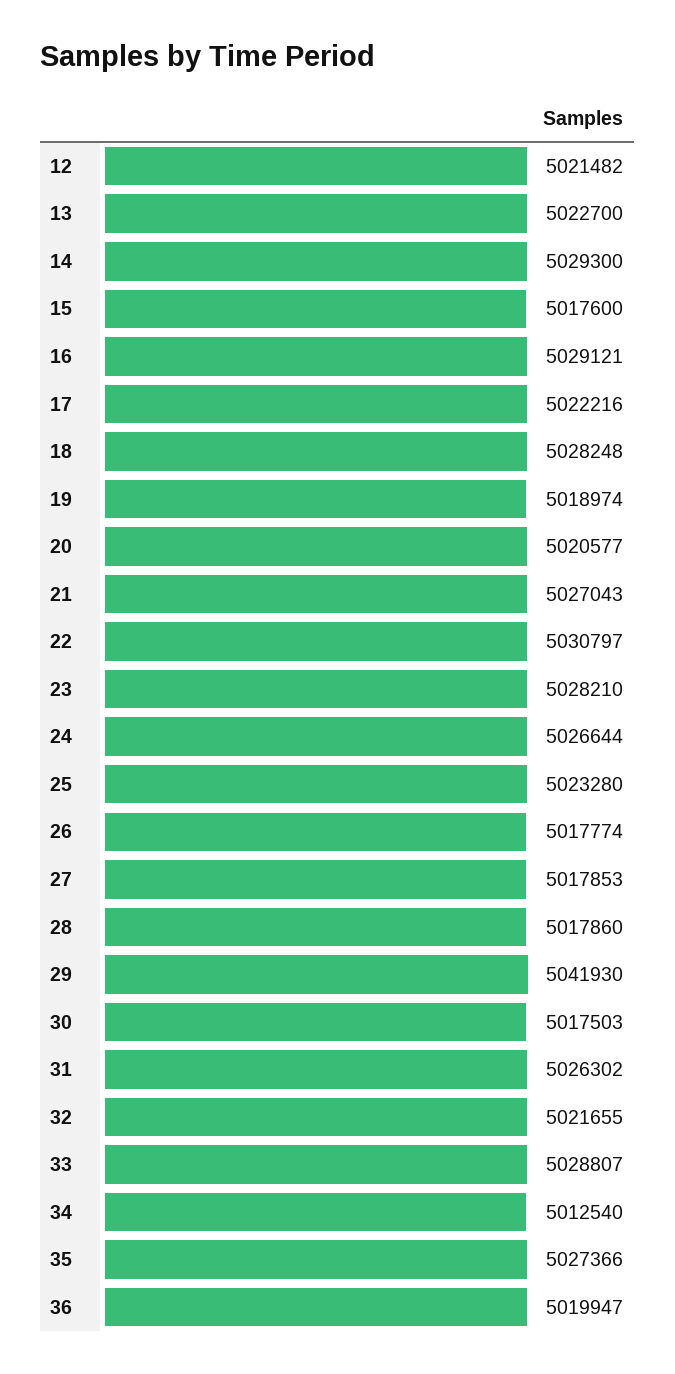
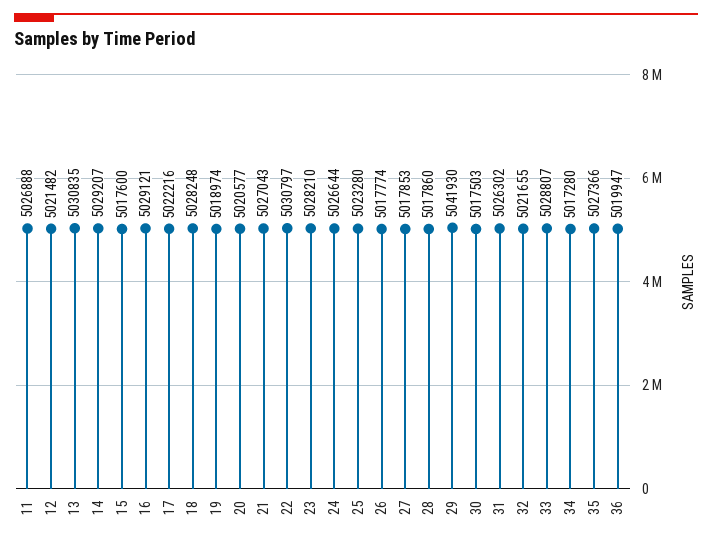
13: 5022700 -> 5030835
14: 5029300 -> 5029207
34: 5012540 -> 5017280
11: none -> 5026888

